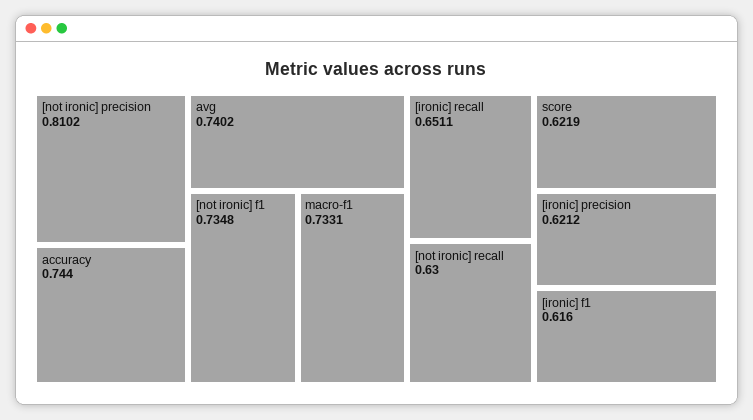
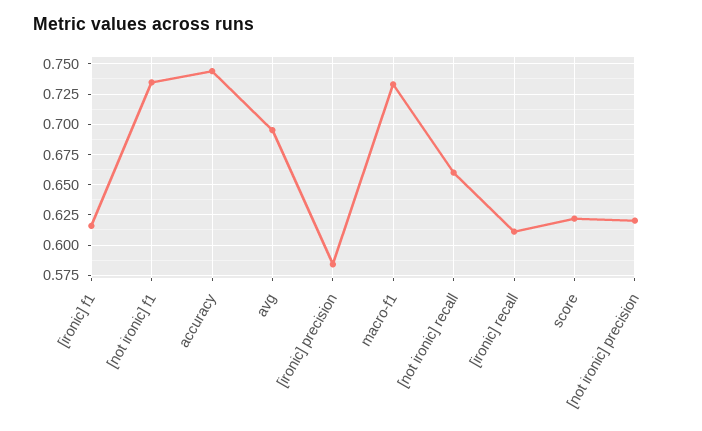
[not ironic] precision: 0.8102 -> 0.62
avg: 0.7402 -> 0.695
[ironic] recall: 0.6511 -> 0.61
[not ironic] recall: 0.63 -> 0.66
[ironic] precision: 0.6212 -> 0.585

